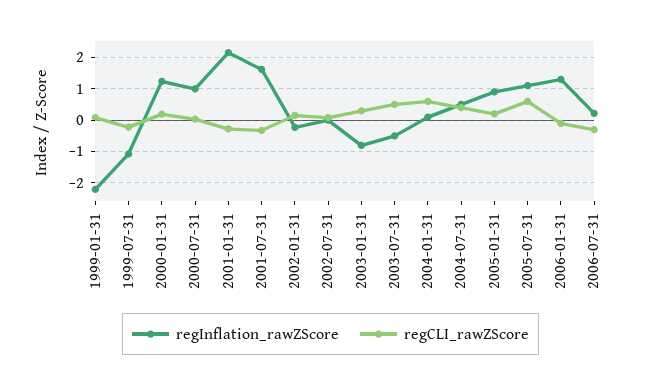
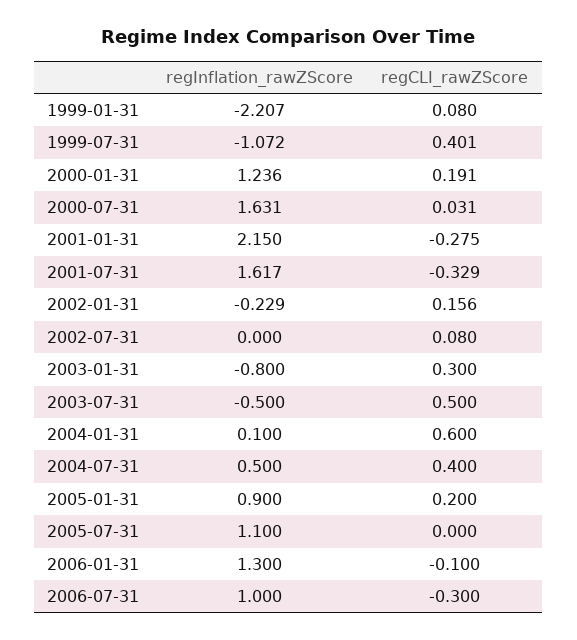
regCLI_rawZScore, 1999-07-31: -0.2 -> 0.401
regInflation_rawZScore, 2000-07-31: 1 -> 1.631
regCLI_rawZScore, 2005-07-31: 0.6 -> 0
regInflation_rawZScore, 2006-07-31: 0.2 -> 1

